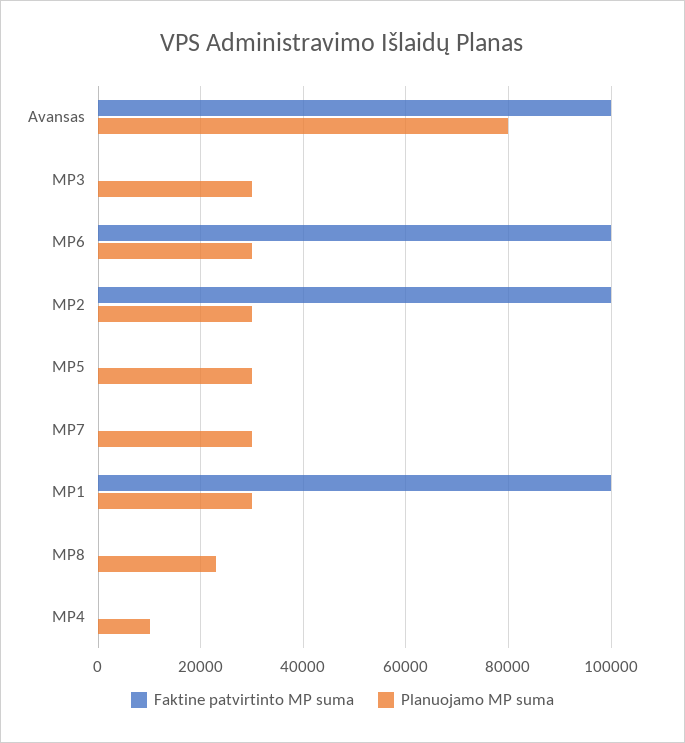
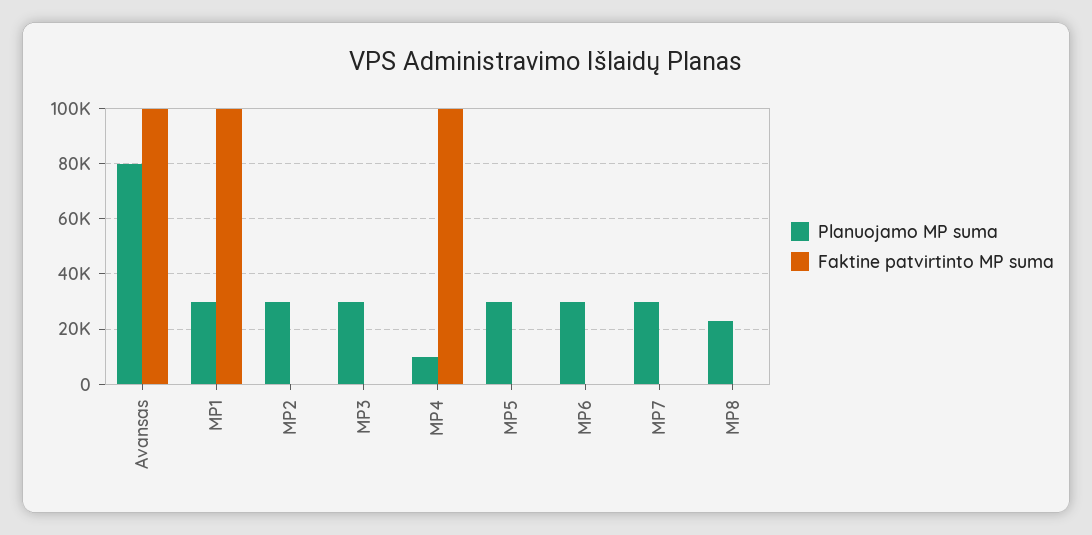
Faktine patvirtinto MP suma, MP6: 100000 -> 0
Faktine patvirtinto MP suma, MP2: 100000 -> 0
Faktine patvirtinto MP suma, MP4: 0 -> 100000

